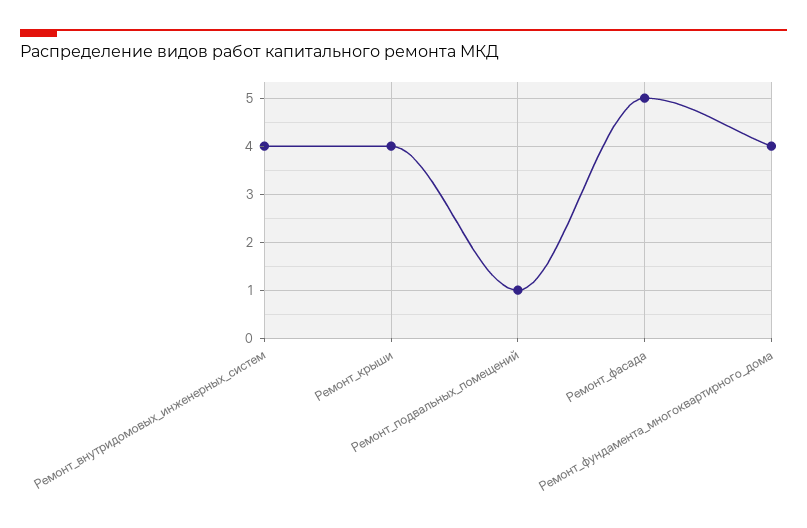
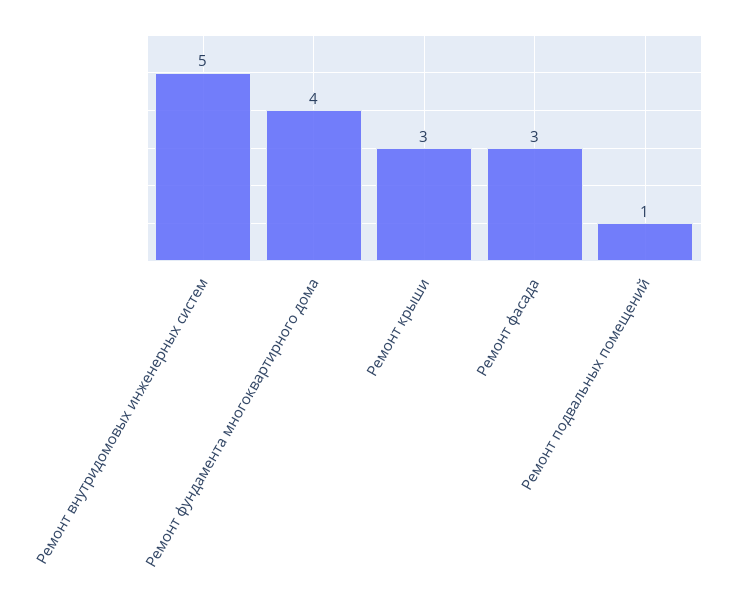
Ремонт_внутридомовых_инженерных_систем: 4 -> 5
Ремонт_крыши: 4 -> 3
Ремонт_фасада: 5 -> 3

